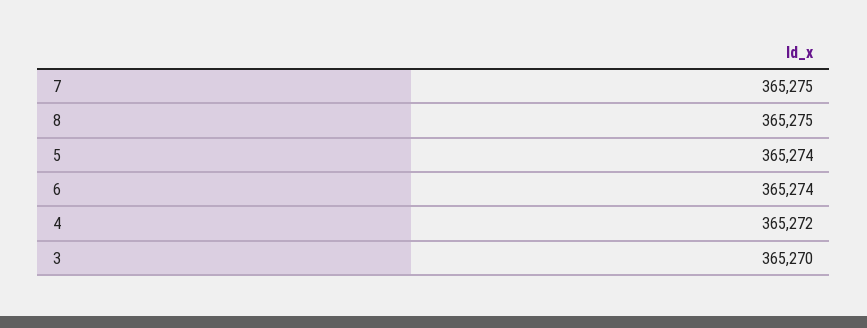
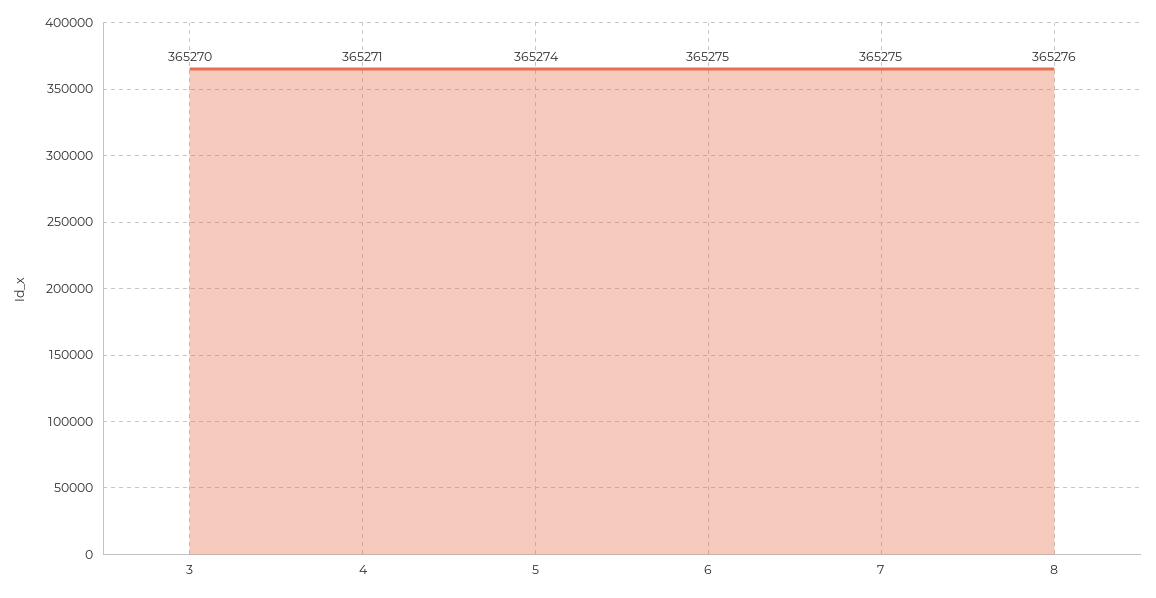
8: 365275 -> 365276
6: 365274 -> 365275
4: 365272 -> 365271

